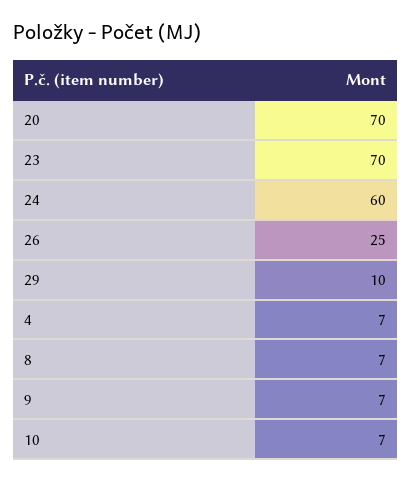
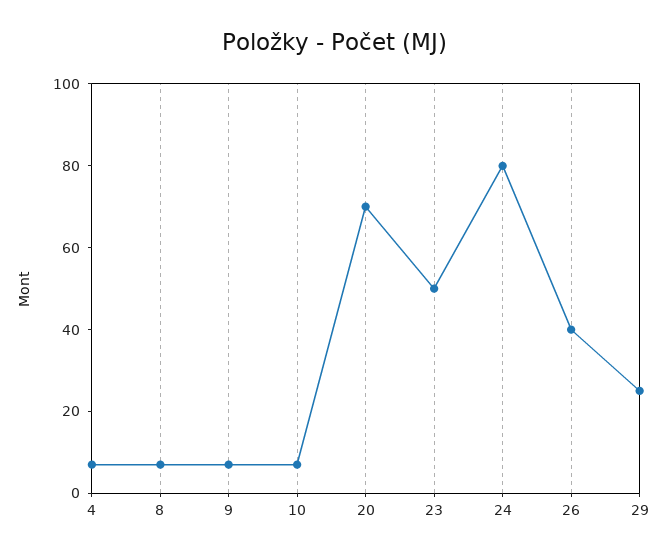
23: 70 -> 50
24: 60 -> 80
26: 25 -> 40
29: 10 -> 25

